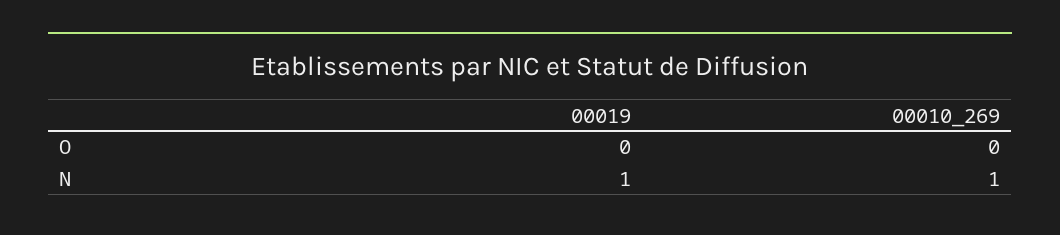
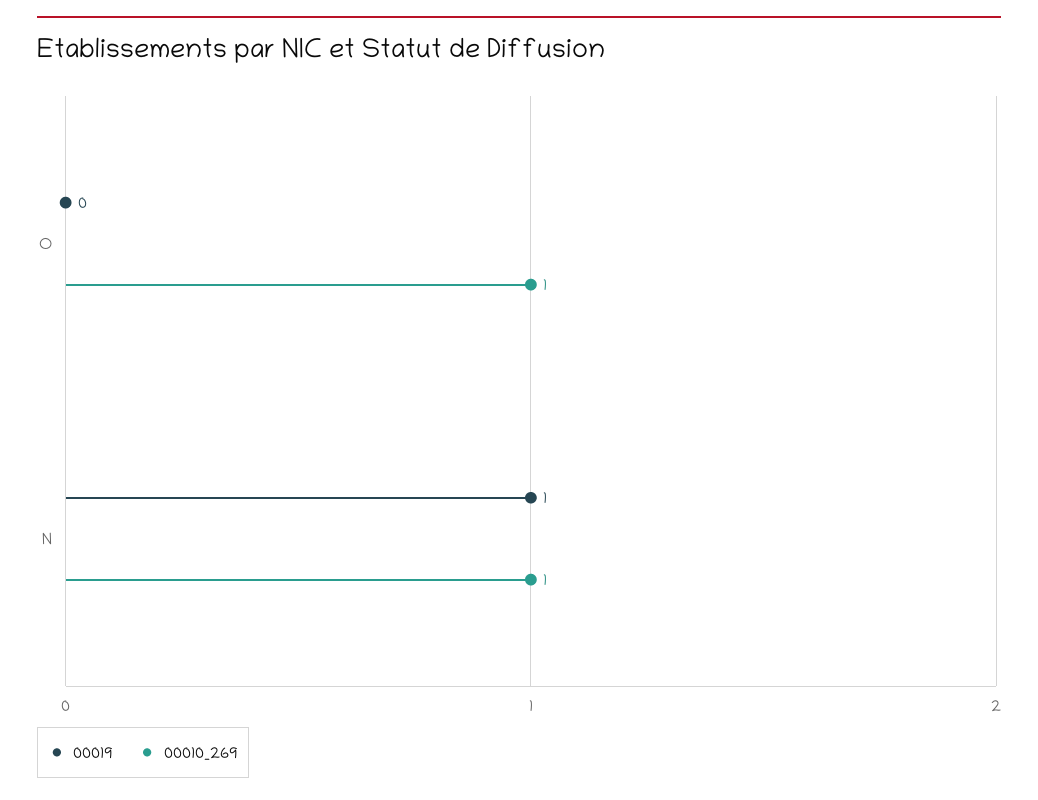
00010_269, O: 0 -> 1

